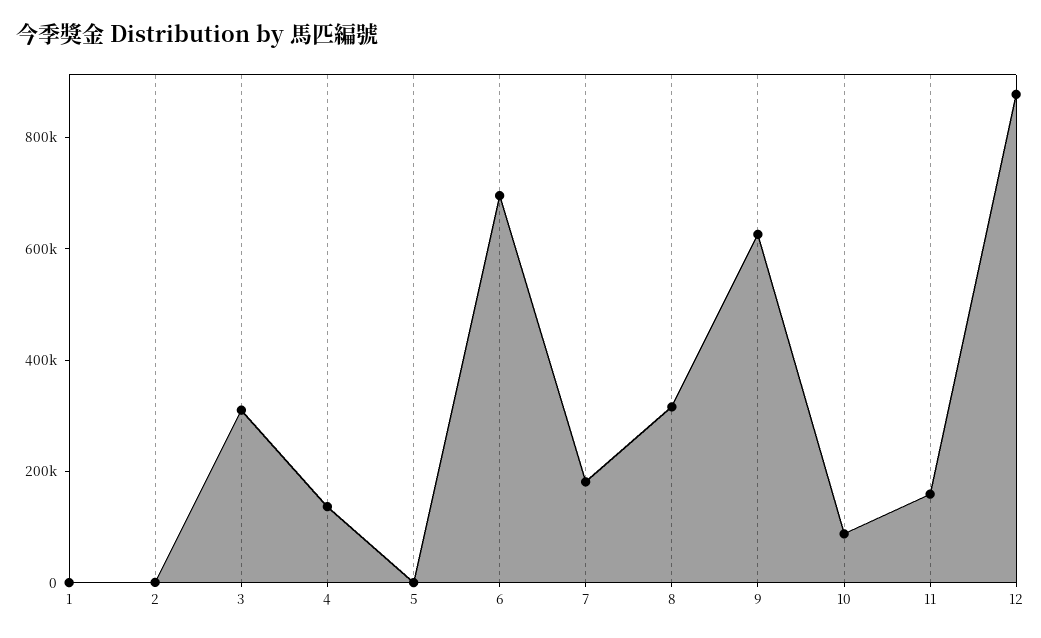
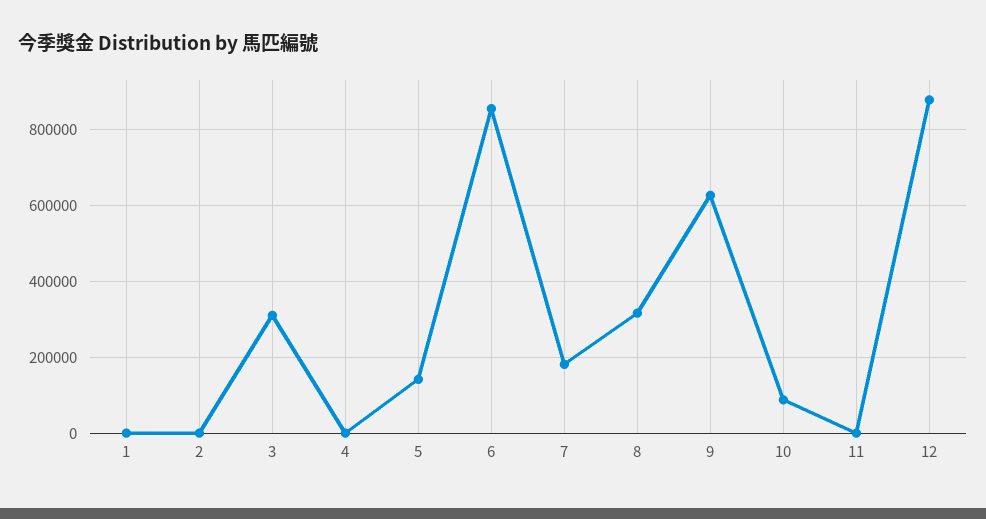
4: 150000 -> 0
5: 0 -> 140000
6: 700000 -> 860000
11: 150000 -> 0

